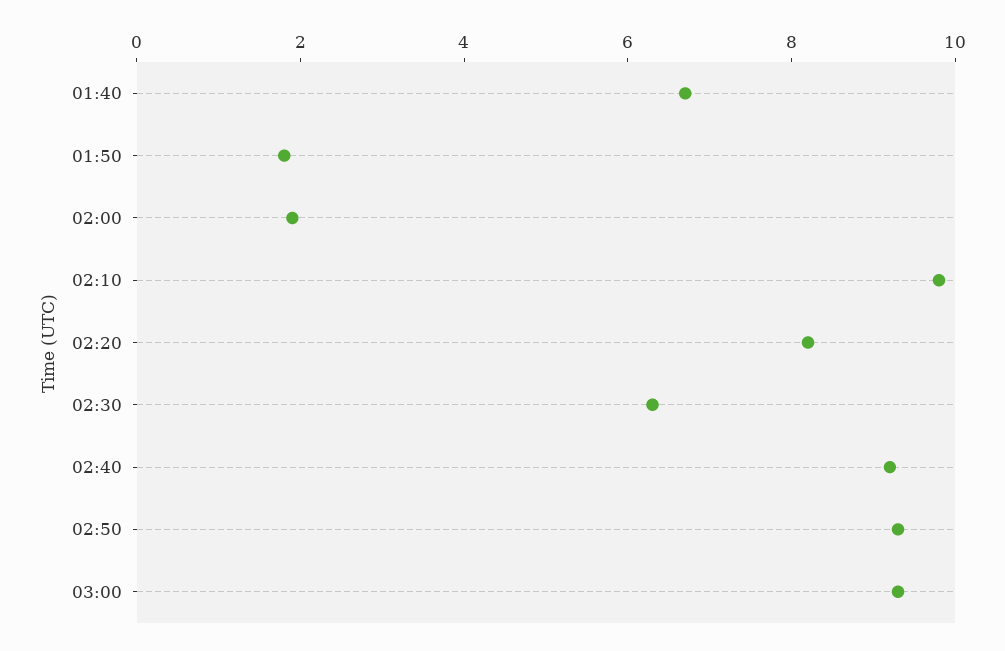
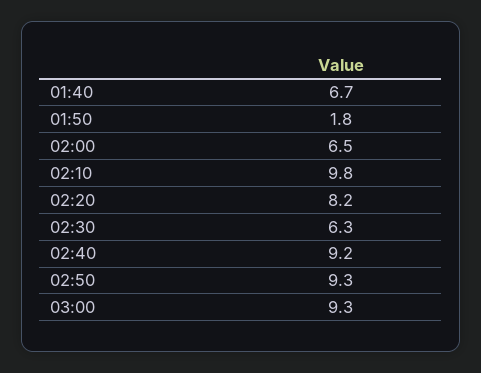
02:00: 2 -> 6.5

